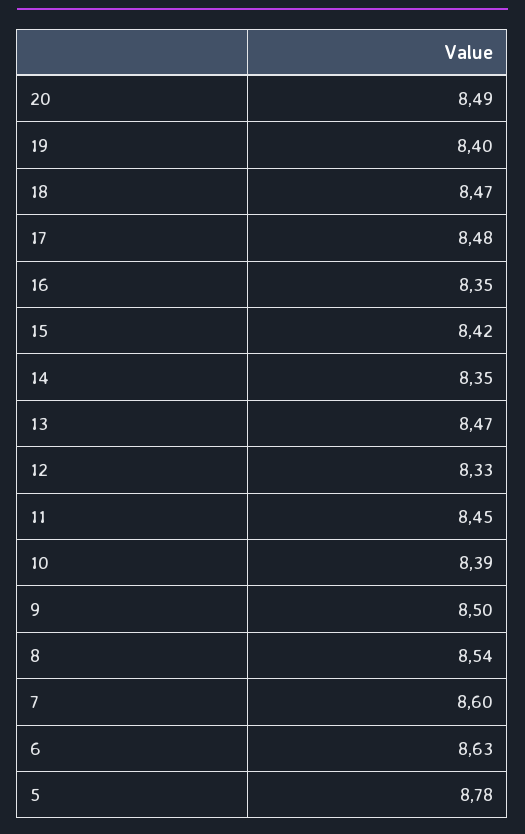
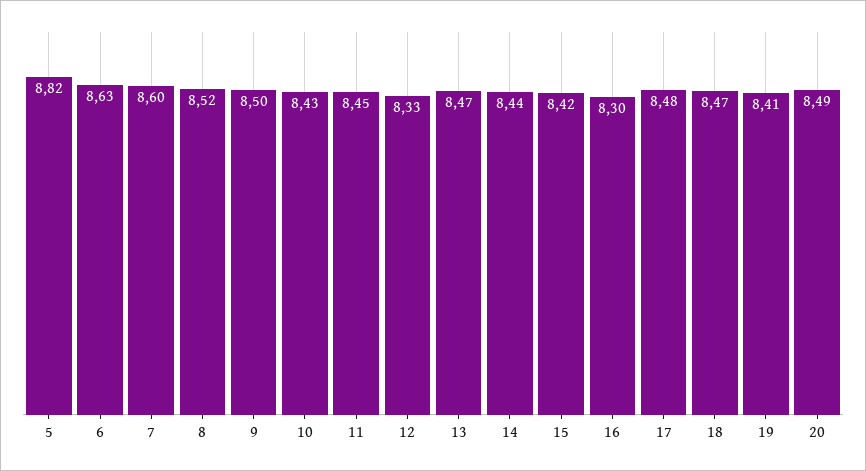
19: 8.4 -> 8.41
16: 8.35 -> 8.3
14: 8.35 -> 8.44
10: 8.39 -> 8.43
8: 8.54 -> 8.52
5: 8.78 -> 8.82

